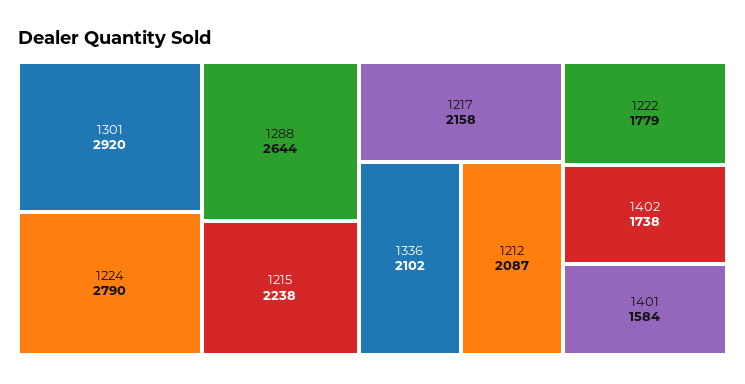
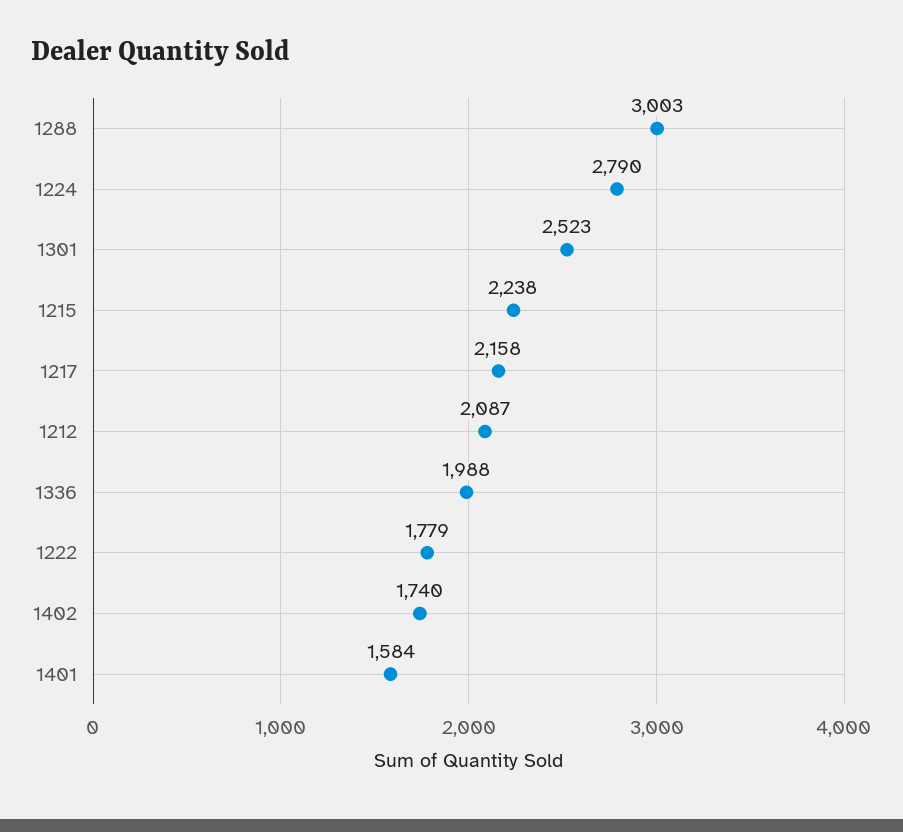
1301: 2920 -> 2523
1288: 2644 -> 3003
1336: 2102 -> 1988
1402: 1738 -> 1740

